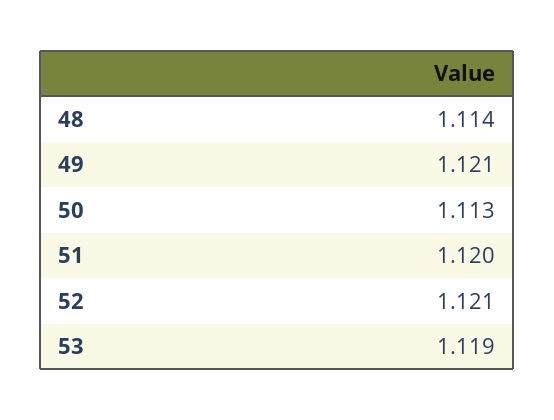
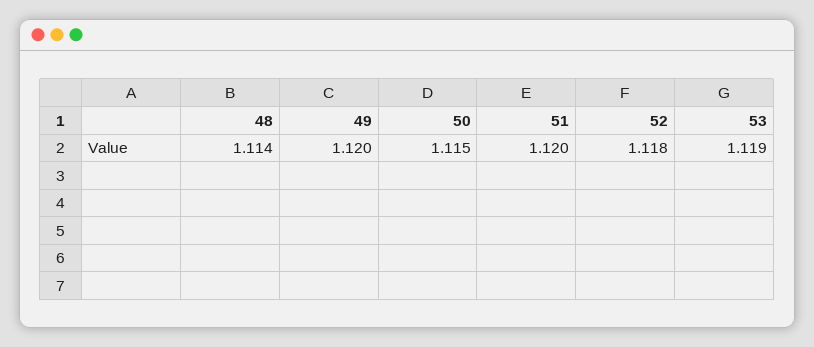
49: 1.121 -> 1.12
50: 1.113 -> 1.115
52: 1.121 -> 1.118

